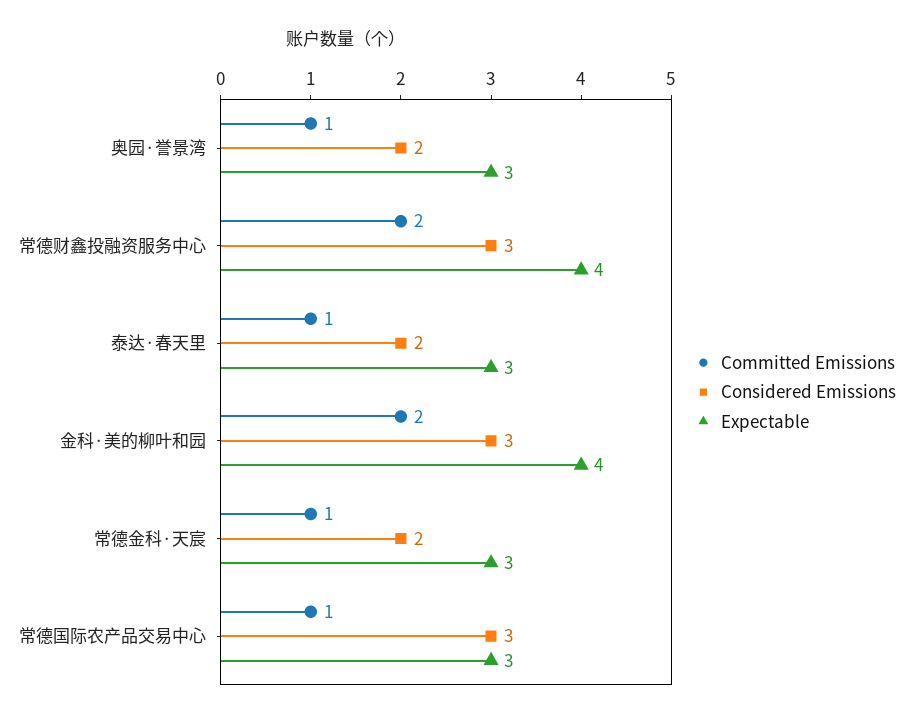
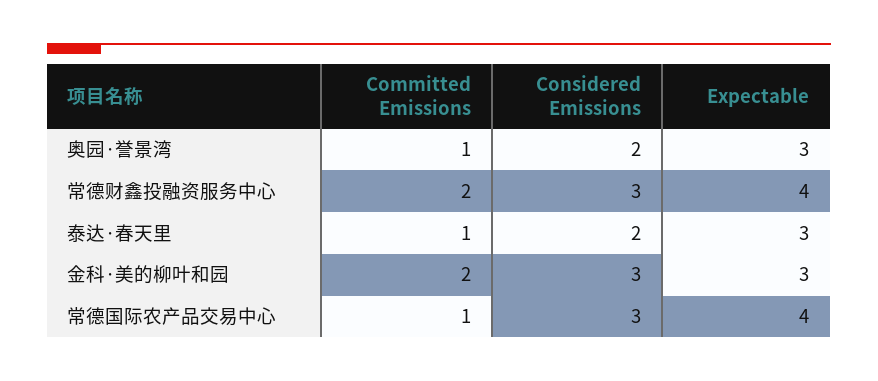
Expectable, 金科·美的柳叶和园: 4 -> 3
Committed Emissions, 常德金科·天宸: 1 -> none
Considered Emissions, 常德金科·天宸: 2 -> none
Expectable, 常德金科·天宸: 3 -> none
Expectable, 常德国际农产品交易中心: 3 -> 4

